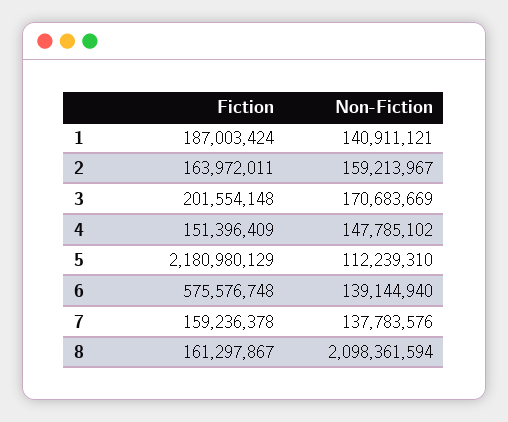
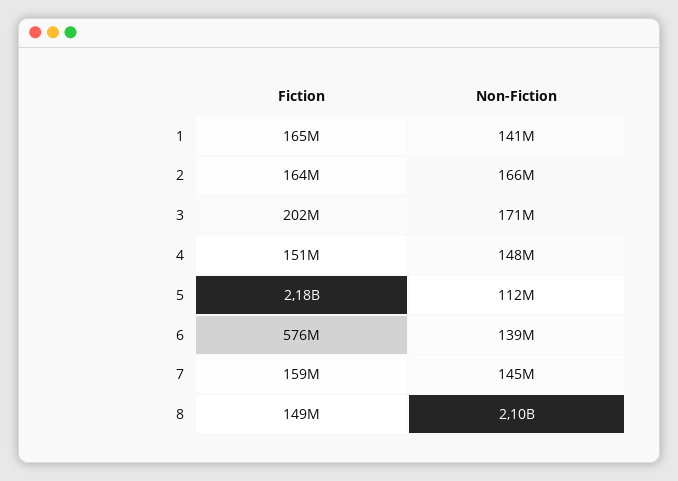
Fiction, 1: 187003424 -> 165000000
Non-Fiction, 2: 159213967 -> 166000000
Non-Fiction, 7: 137783576 -> 145000000
Fiction, 8: 161297867 -> 149000000

